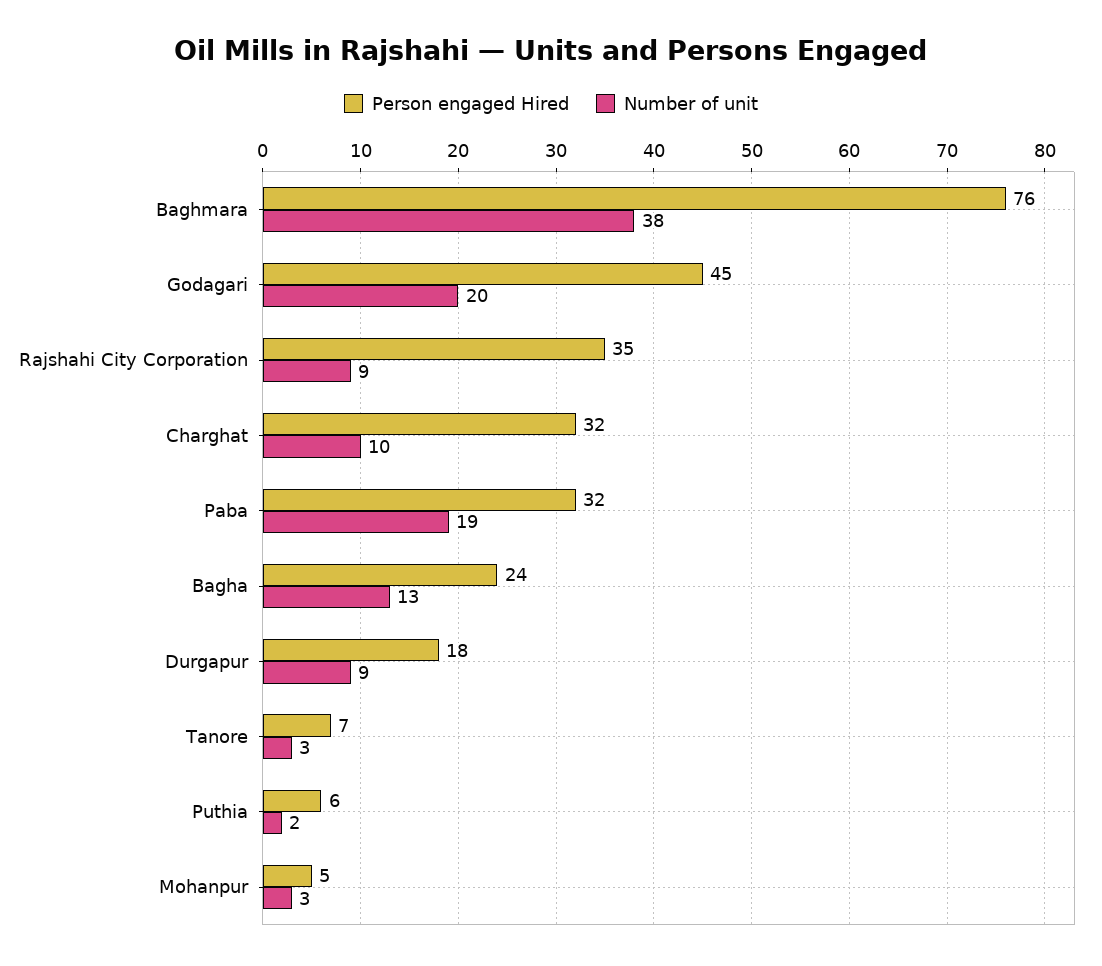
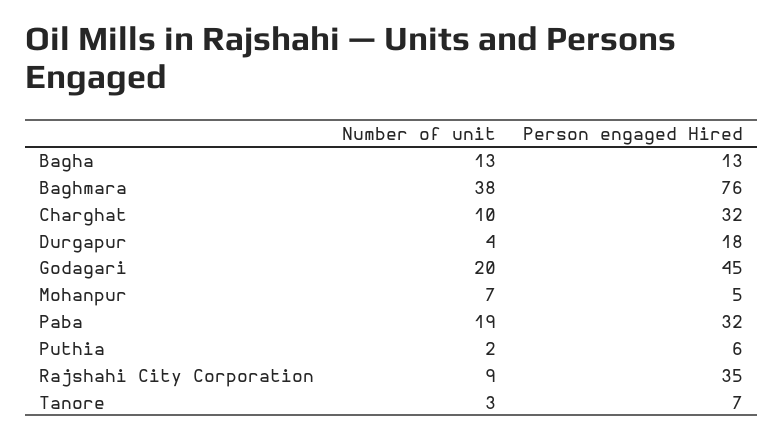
Person engaged Hired, Bagha: 24 -> 13
Number of unit, Durgapur: 9 -> 4
Number of unit, Mohanpur: 3 -> 7

